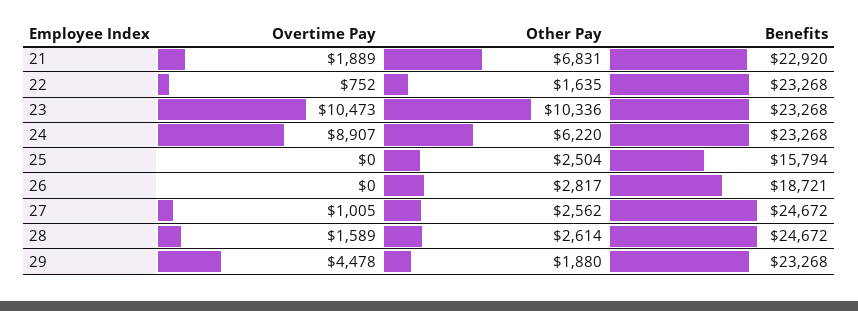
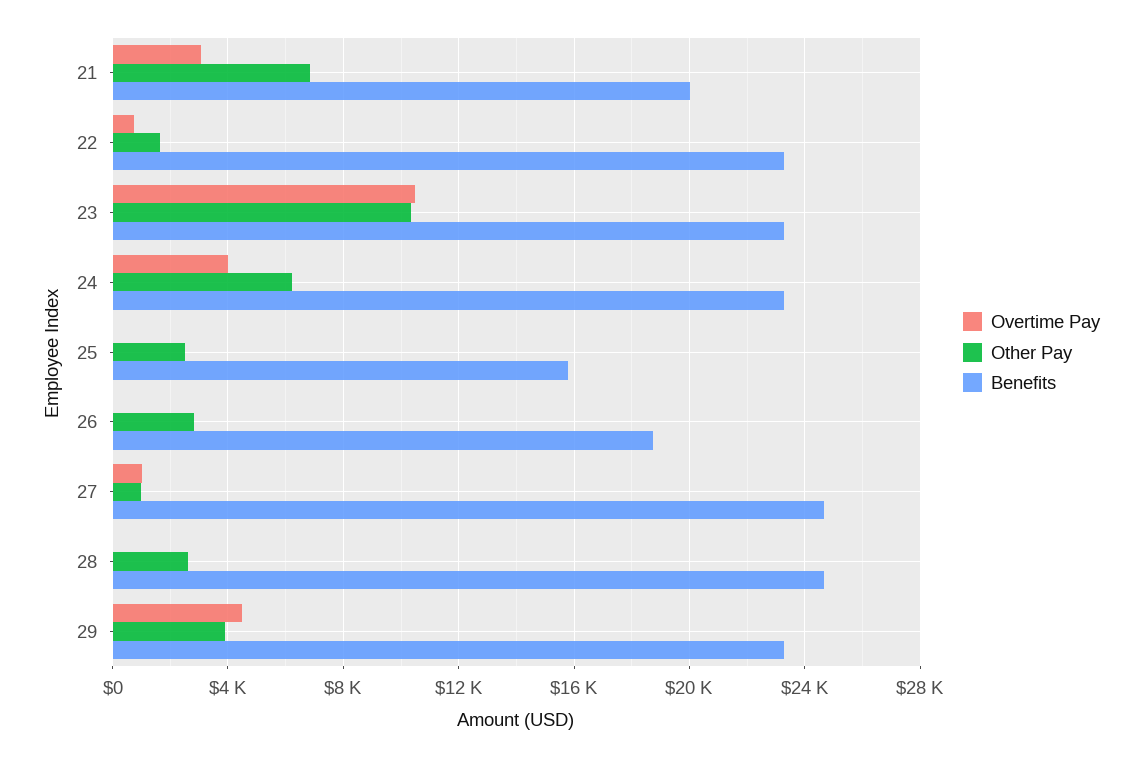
Overtime Pay, 21: 1889 -> 3000
Benefits, 21: 22920 -> 20000
Overtime Pay, 24: 8907 -> 4000
Other Pay, 27: 2562 -> 1000
Overtime Pay, 28: 1589 -> 0
Other Pay, 29: 1880 -> 4000

